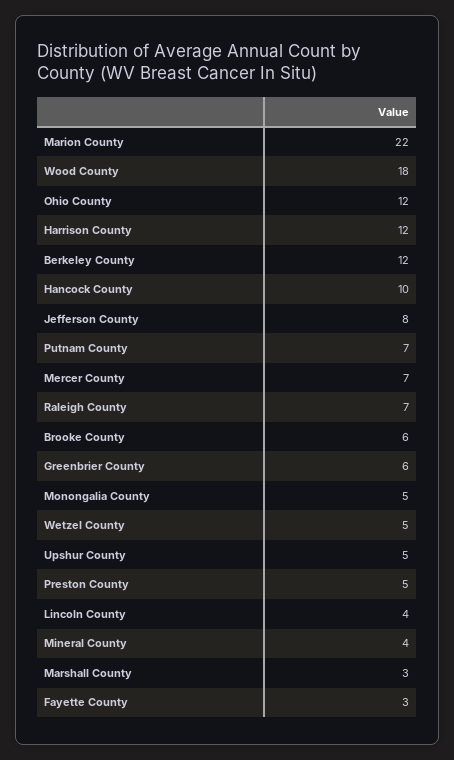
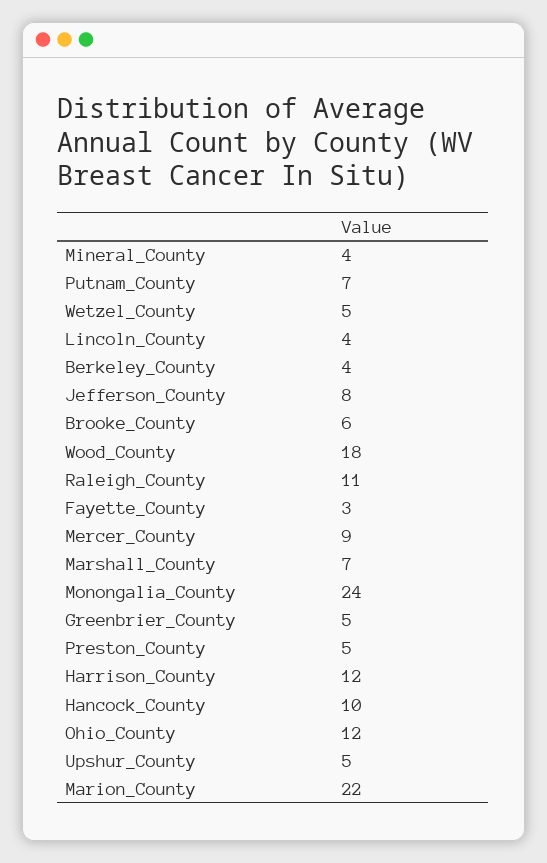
Berkeley County: 12 -> 4
Mercer County: 7 -> 9
Raleigh County: 7 -> 11
Greenbrier County: 6 -> 5
Monongalia County: 5 -> 24
Marshall County: 3 -> 7

